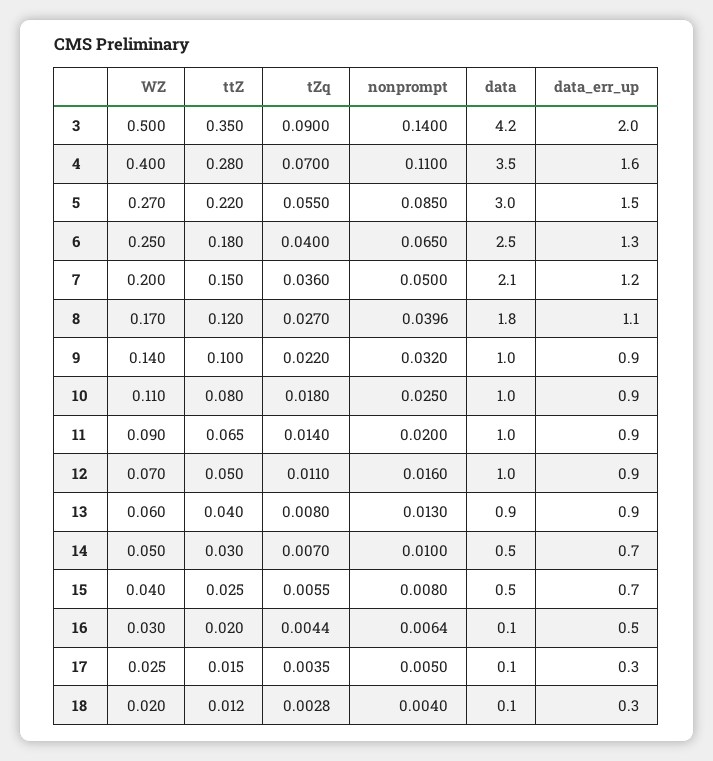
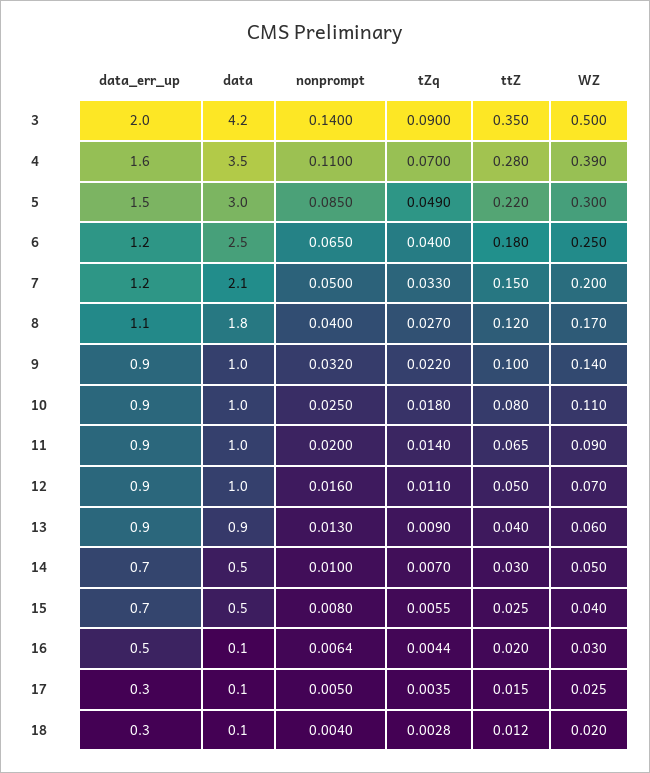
WZ, 4: 0.4 -> 0.39
WZ, 5: 0.27 -> 0.3
tZq, 5: 0.055 -> 0.049
data_err_up, 6: 1.3 -> 1.2
tZq, 7: 0.036 -> 0.033
nonprompt, 8: 0.0396 -> 0.04
tZq, 13: 0.008 -> 0.009

